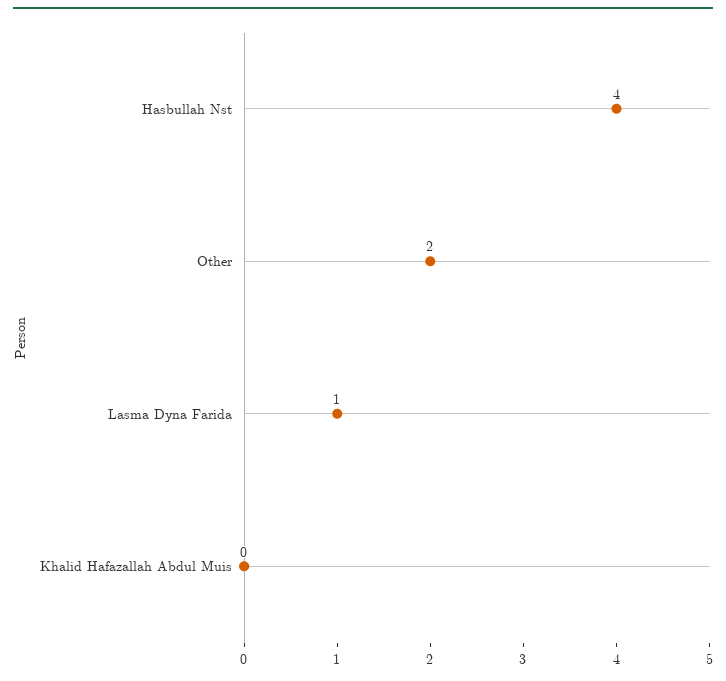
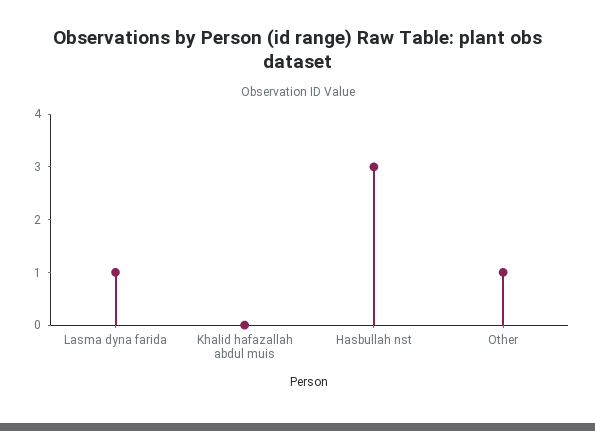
Hasbullah Nst: 4 -> 3
Other: 2 -> 1

